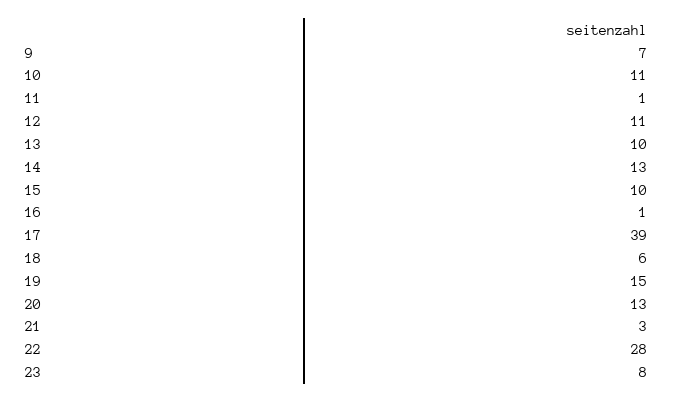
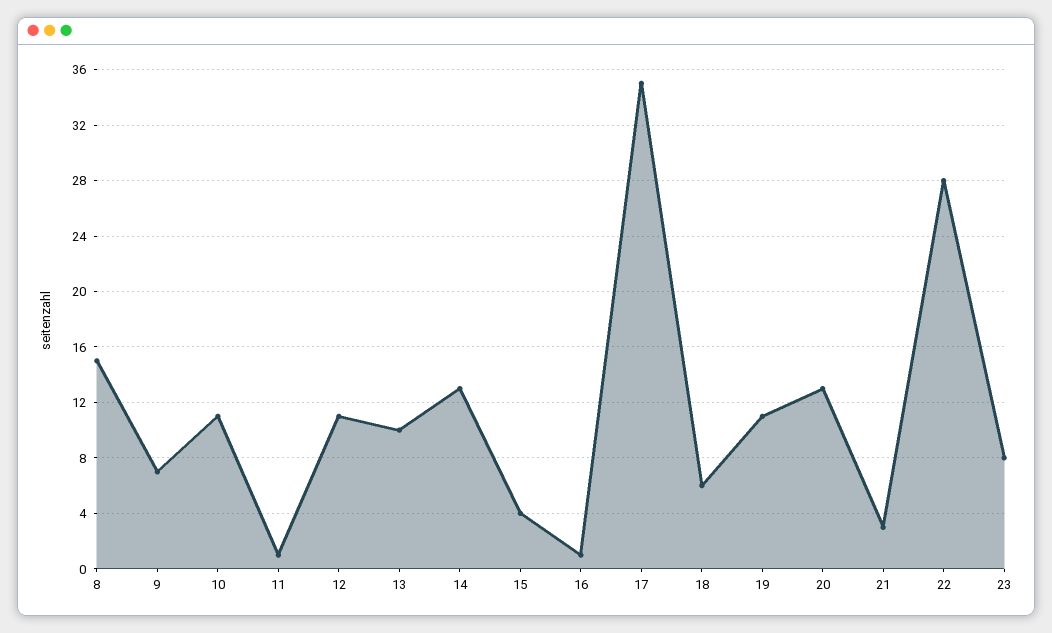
15: 10 -> 4
17: 39 -> 35
19: 15 -> 11
8: none -> 15

